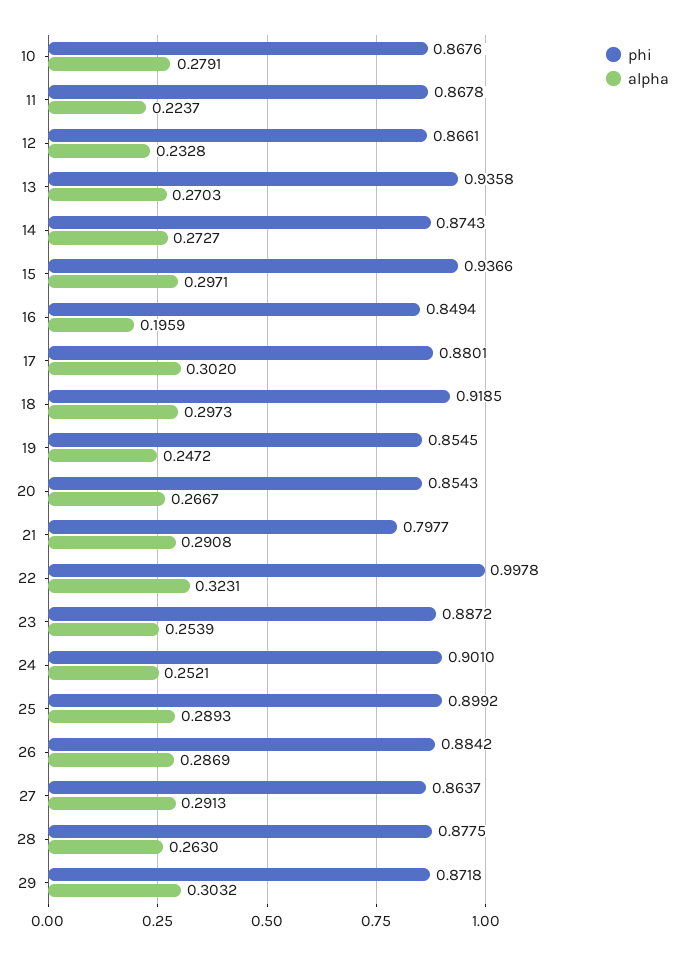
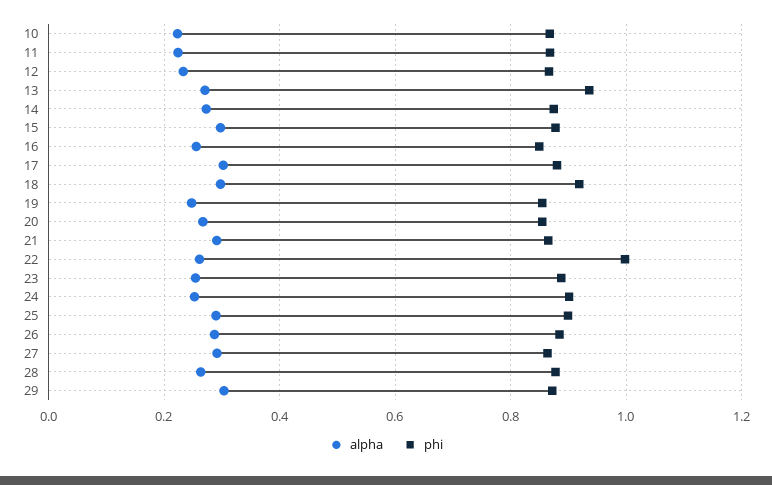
alpha, 10: 0.2791 -> 0.22
phi, 15: 0.9366 -> 0.88
alpha, 16: 0.1959 -> 0.26
phi, 21: 0.7977 -> 0.86
alpha, 22: 0.3231 -> 0.26

